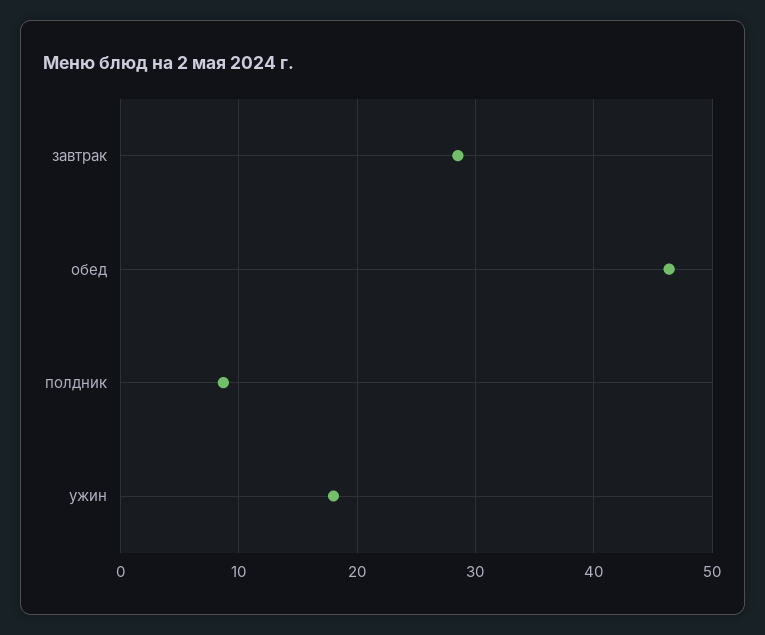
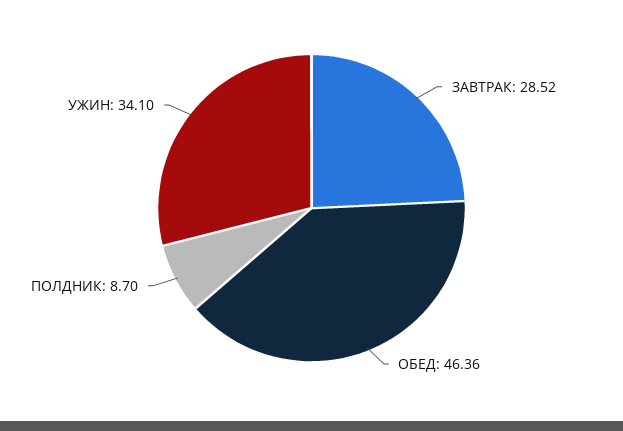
ужин: 18 -> 34.1

